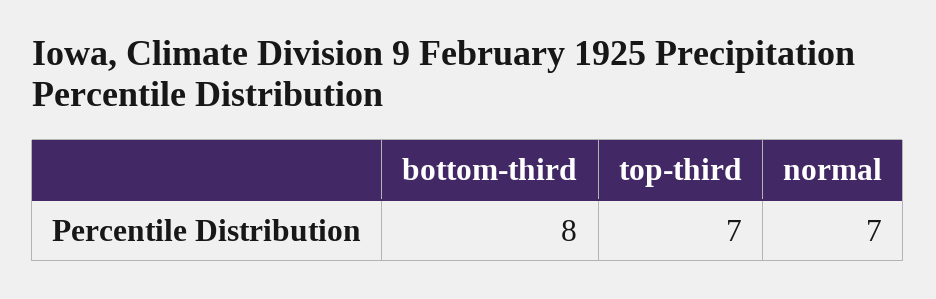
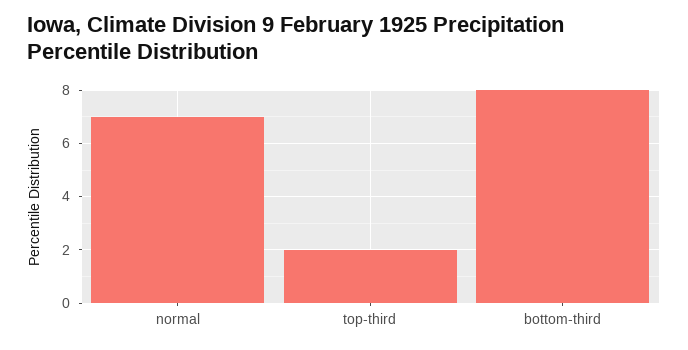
top-third: 7 -> 2

